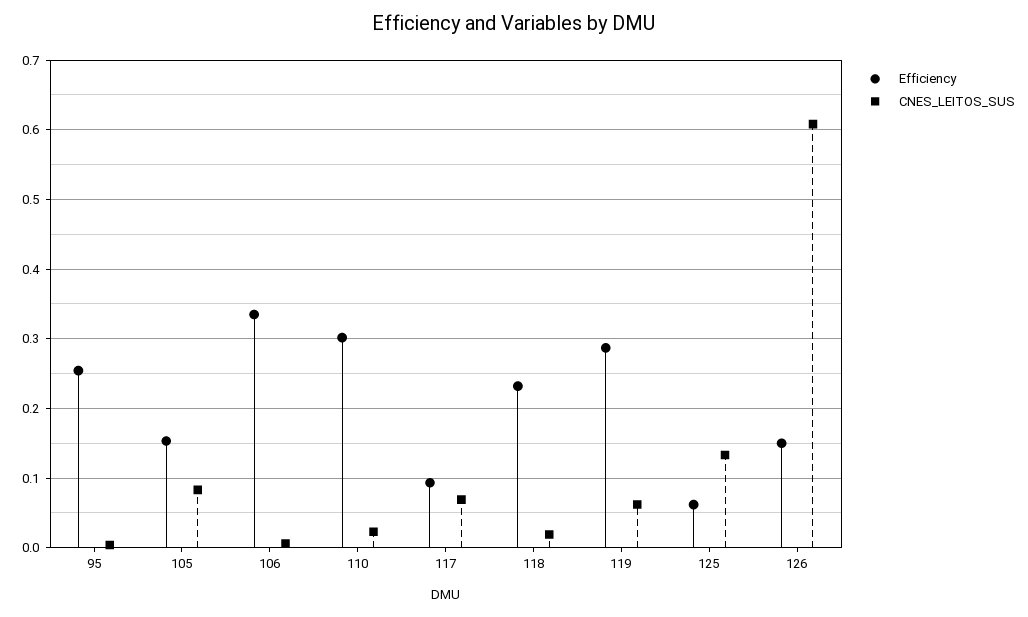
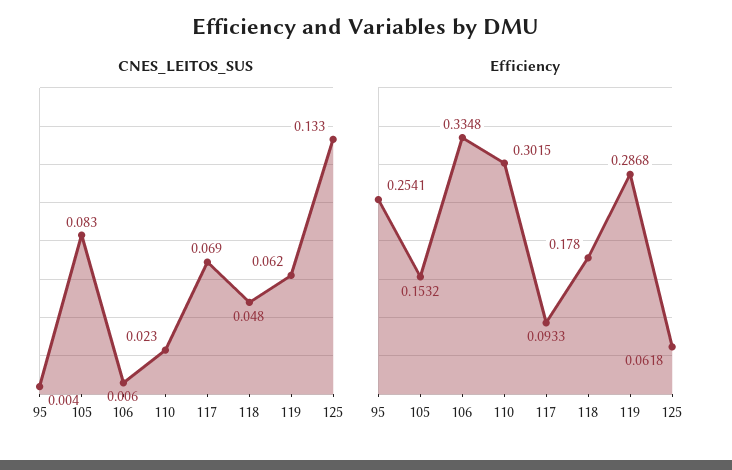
Efficiency, 118: 0.23 -> 0.178
CNES_LEITOS_SUS, 118: 0.02 -> 0.048
Efficiency, 126: 0.15 -> none
CNES_LEITOS_SUS, 126: 0.61 -> none

